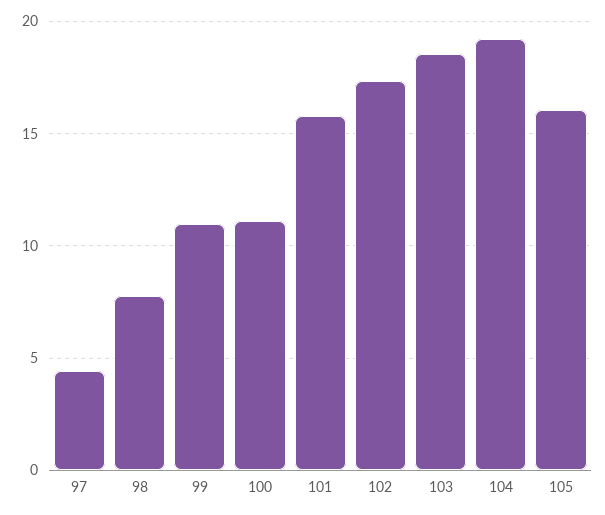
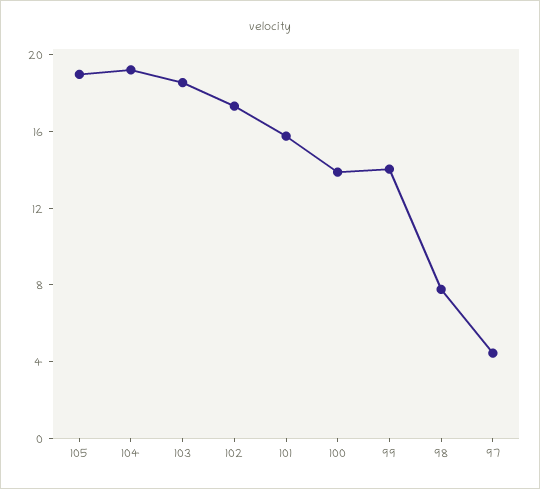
99: 11 -> 14
100: 11 -> 14
105: 16 -> 19

